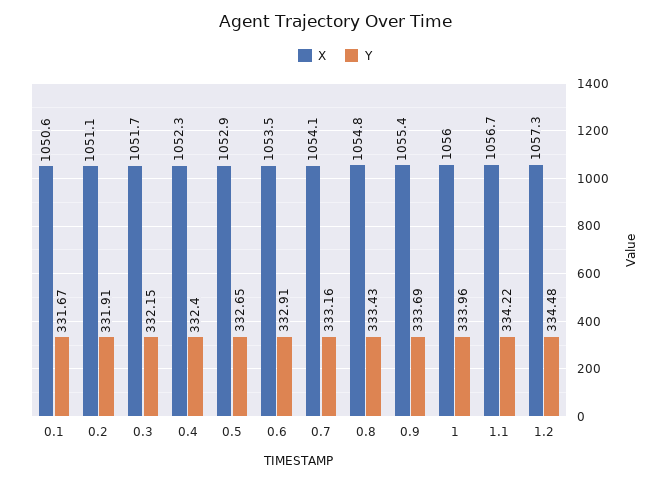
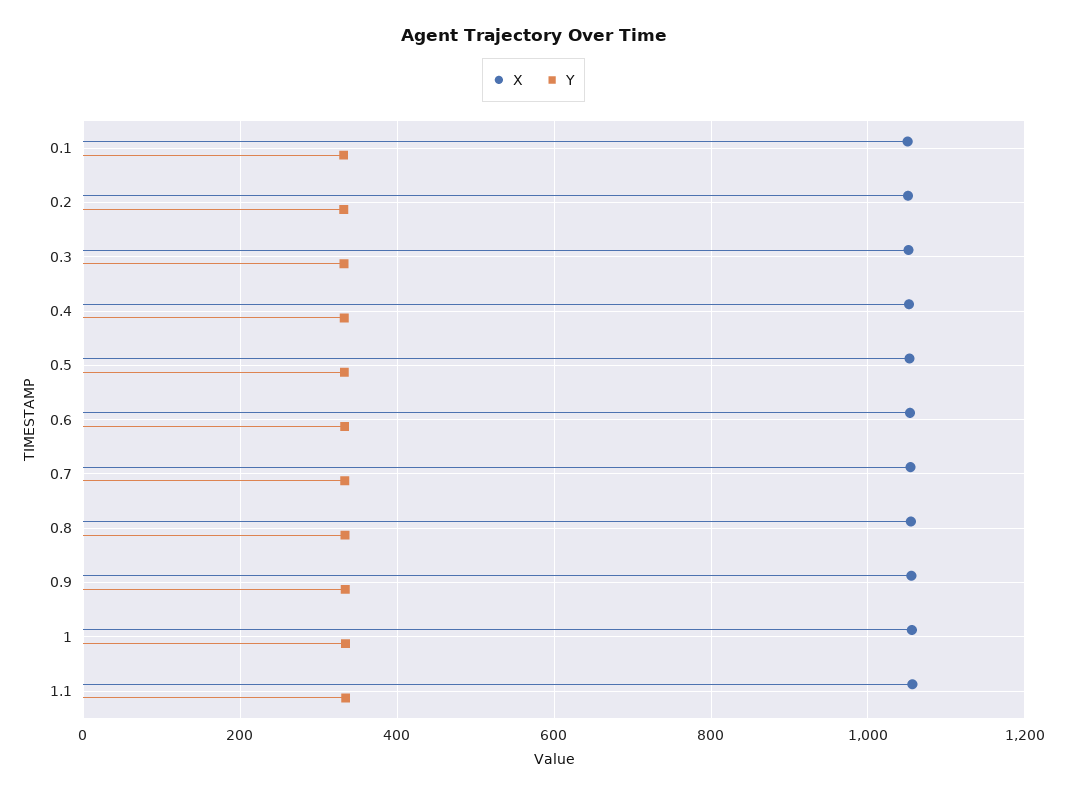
X, 1.2: 1057.3 -> none
Y, 1.2: 334.48 -> none

